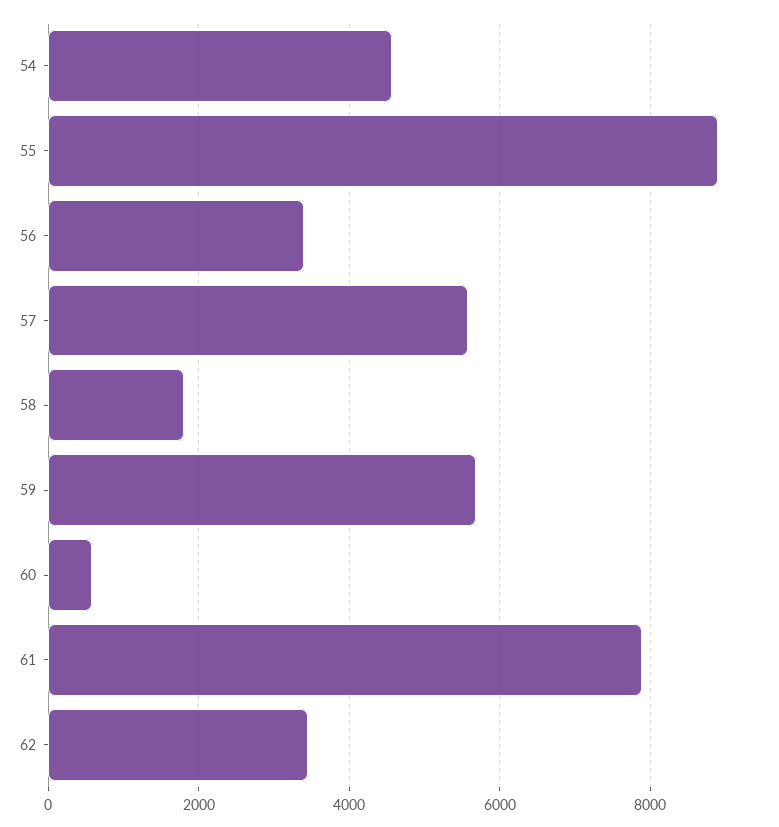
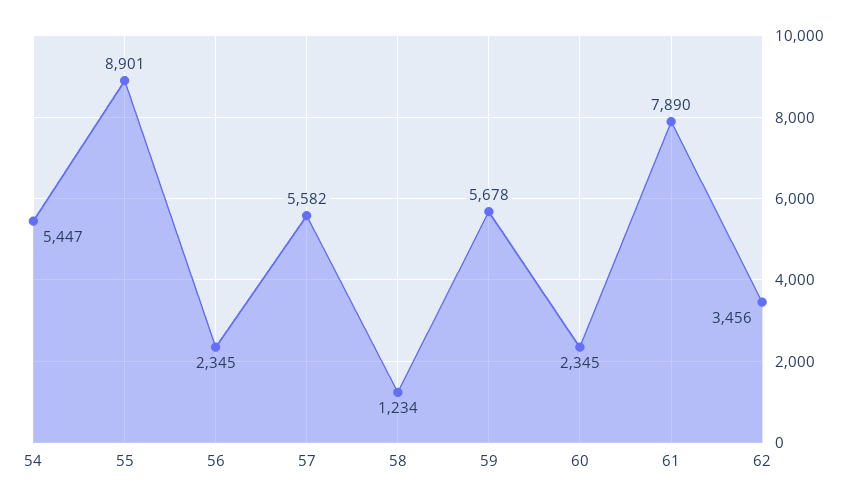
54: 4600 -> 5447
56: 3400 -> 2345
58: 1800 -> 1234
60: 600 -> 2345

